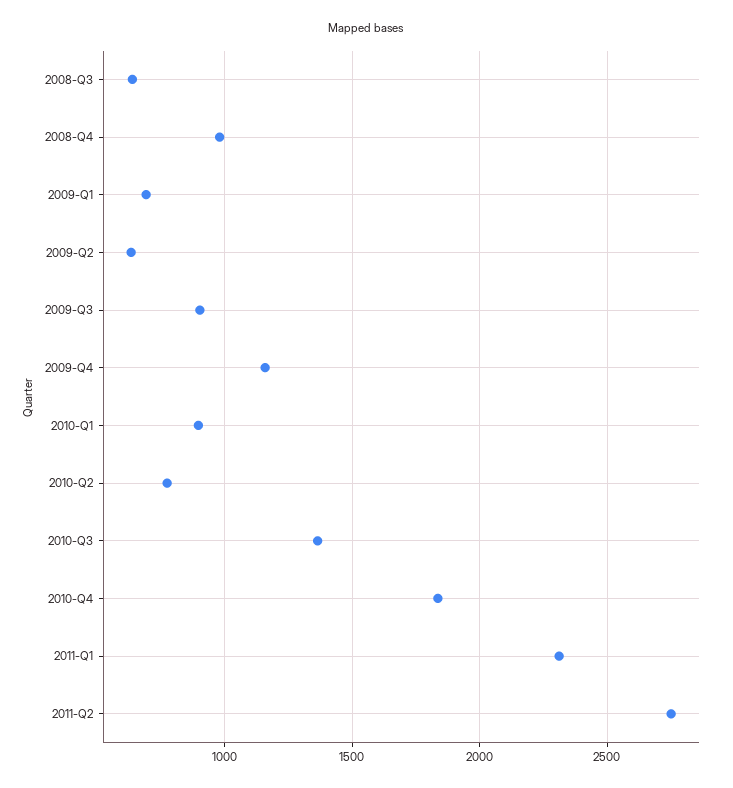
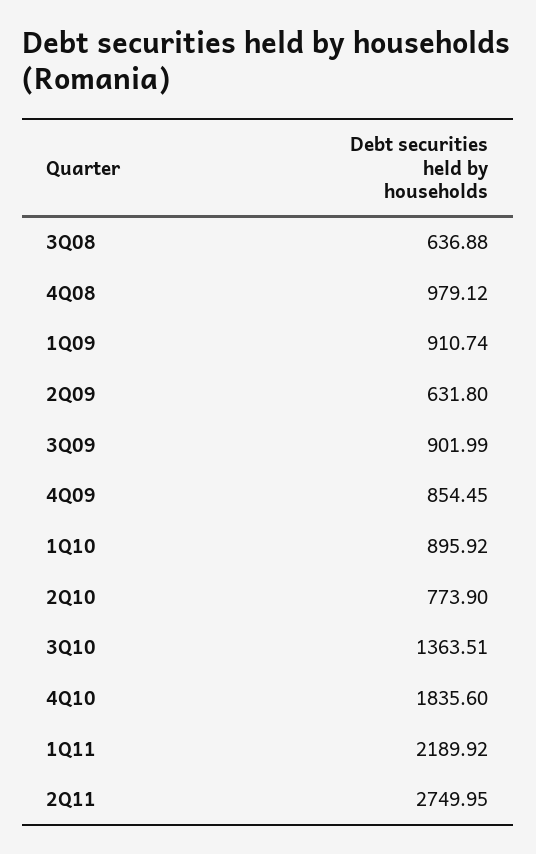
2009-Q1: 700 -> 910.74
2009-Q4: 1150 -> 854.45
2011-Q1: 2300 -> 2189.92

